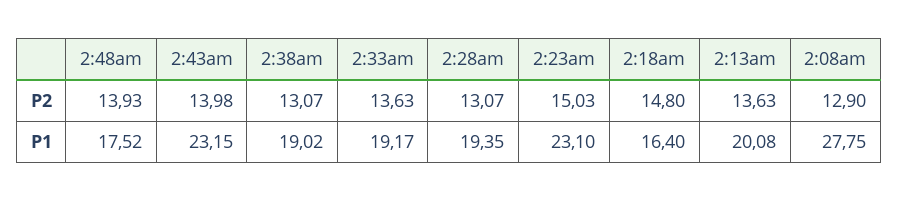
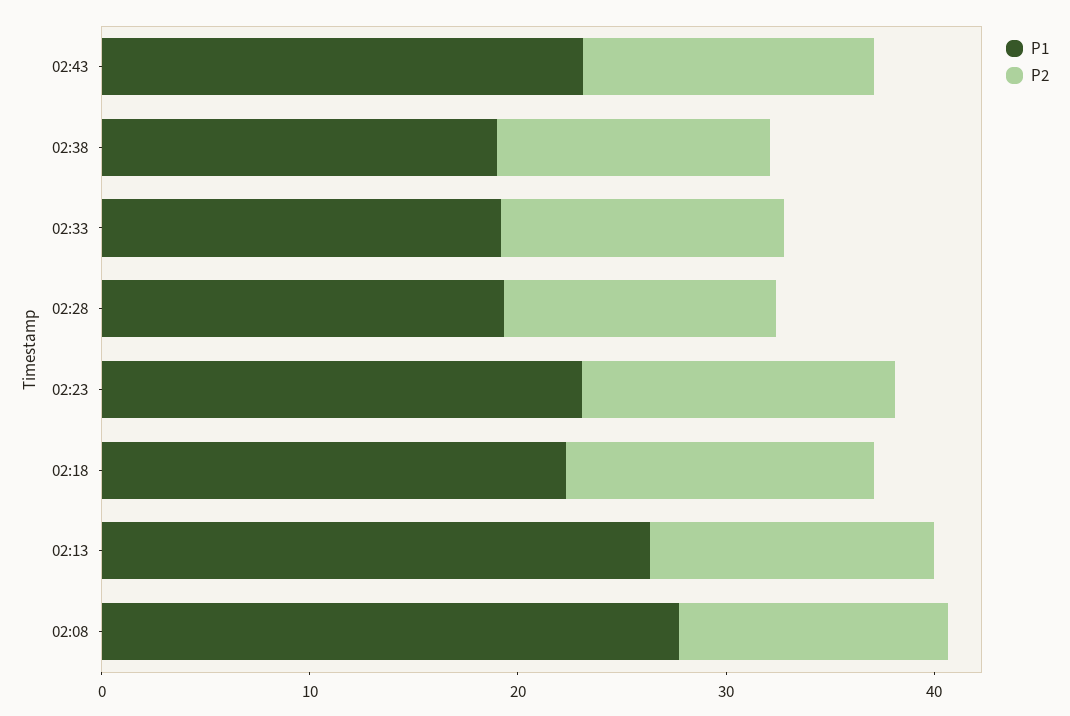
P2, 2:48am: 13.93 -> none
P1, 2:48am: 17.52 -> none
P1, 2:18am: 16.4 -> 22
P1, 2:13am: 20.08 -> 26

